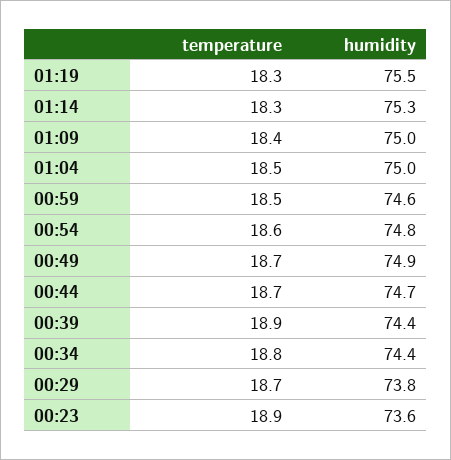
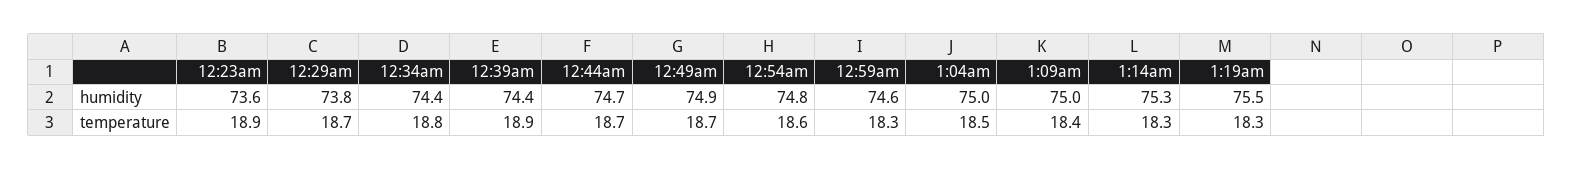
temperature, 00:59: 18.5 -> 18.3

